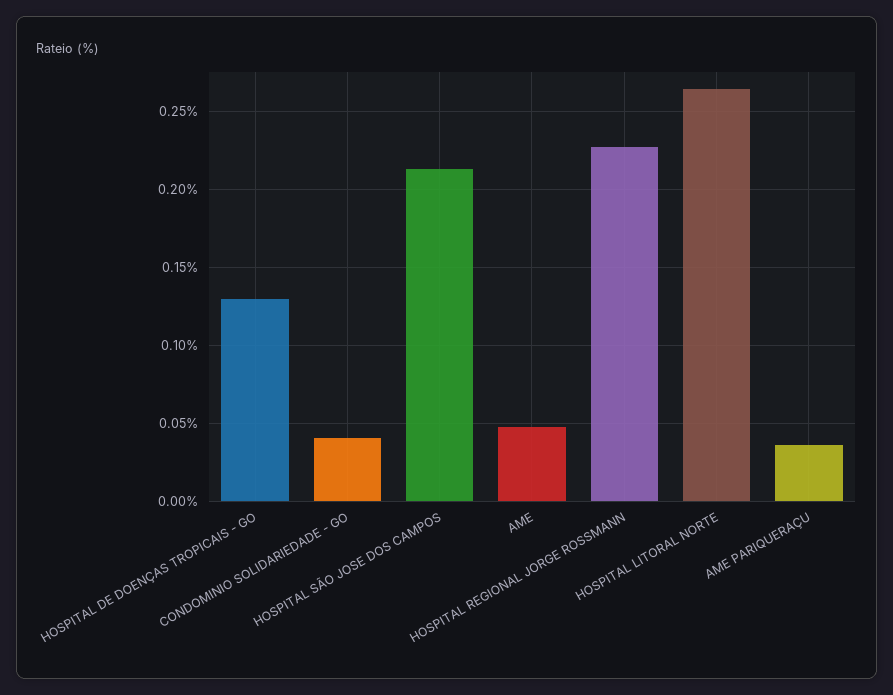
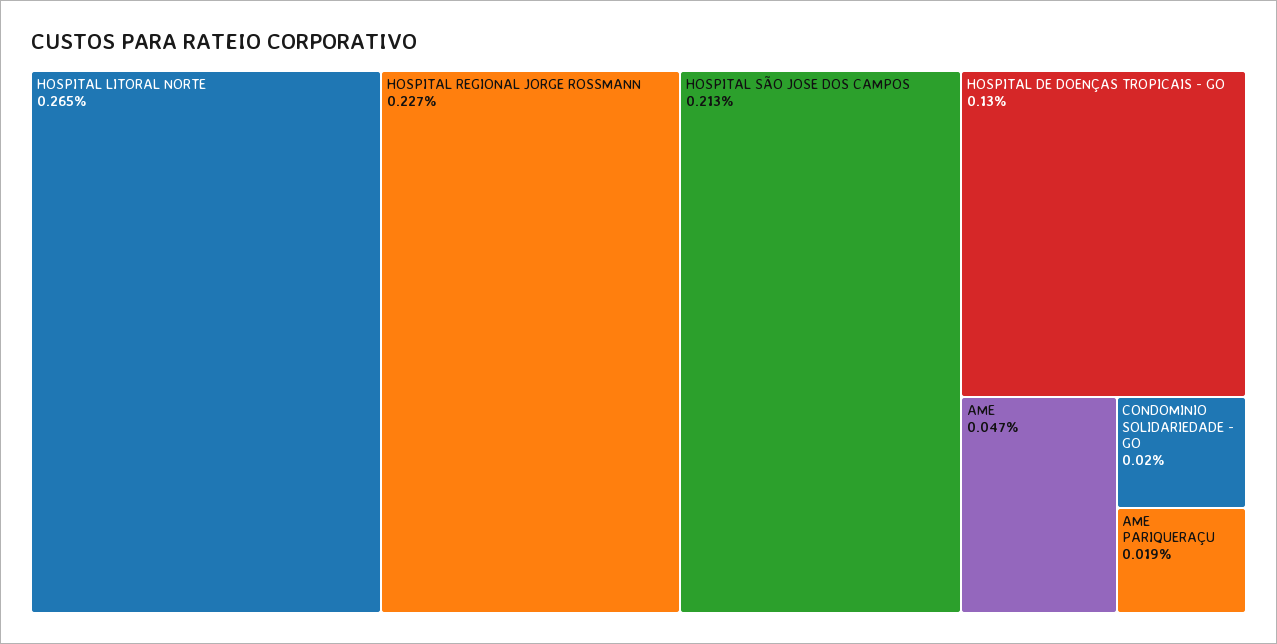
CONDOMINIO SOLIDARIEDADE - GO: 0.04 -> 0.02
AME PARIQUERAÇU: 0.035 -> 0.019

